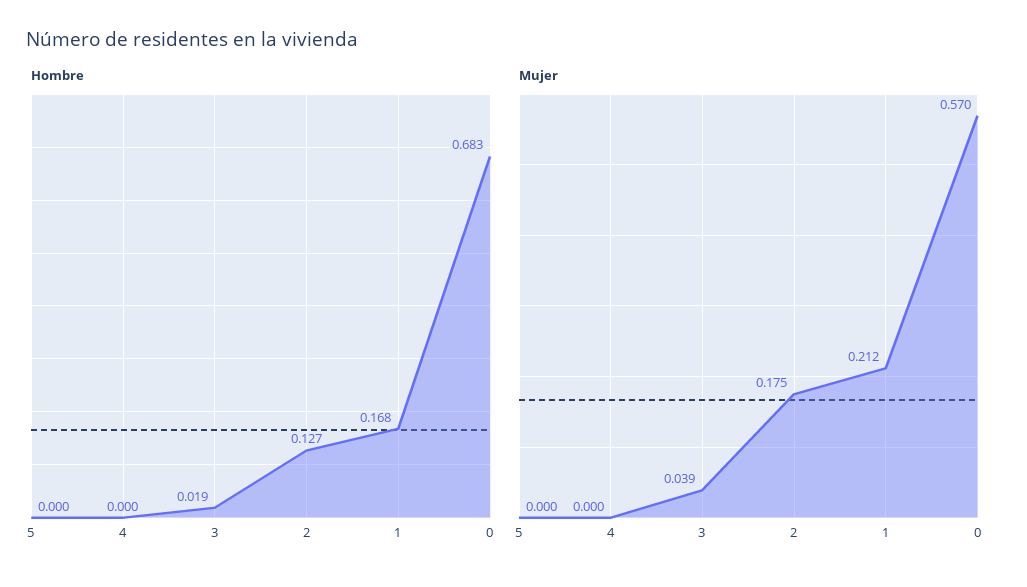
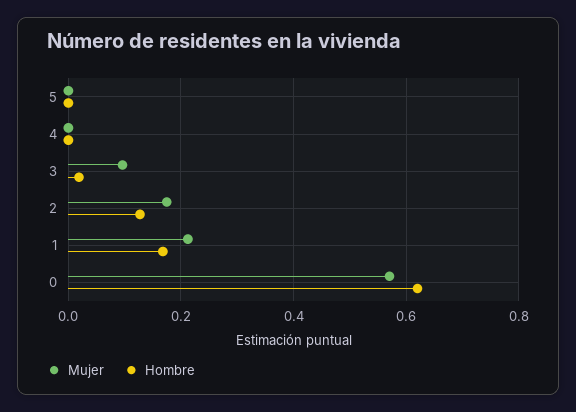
Hombre, 0: 0.683 -> 0.62
Mujer, 3: 0.039 -> 0.1

